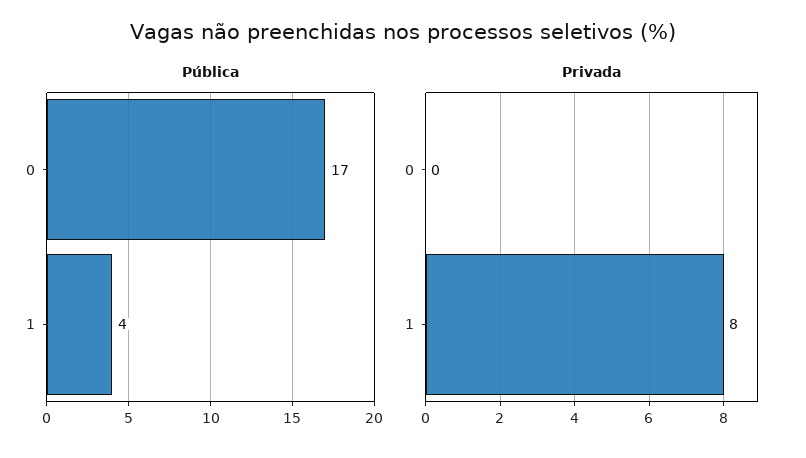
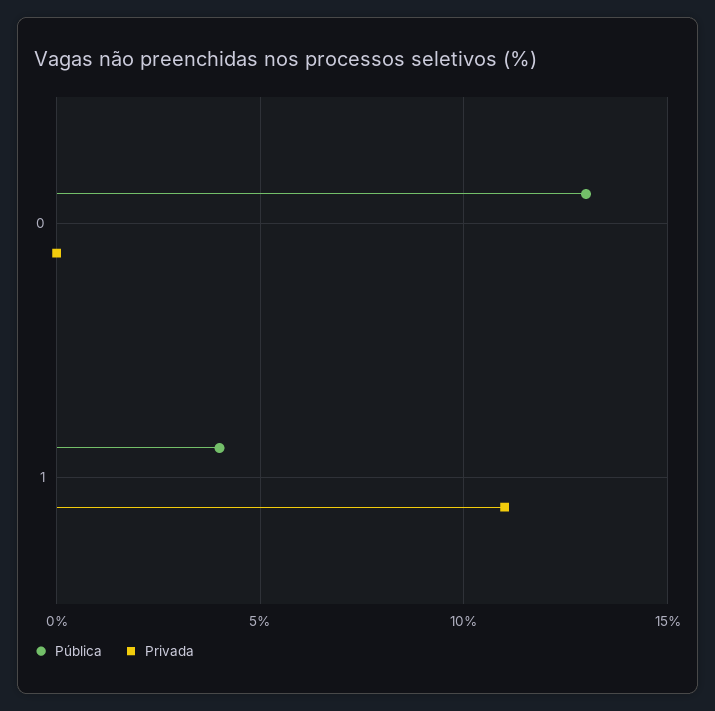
Pública, 0: 17 -> 13
Privada, 1: 8 -> 11

